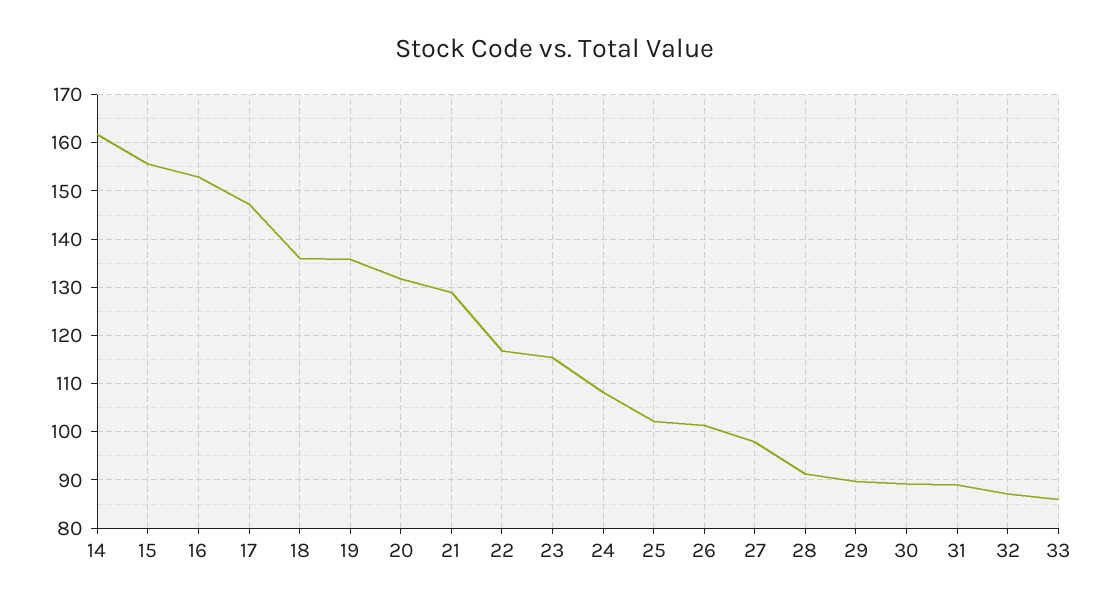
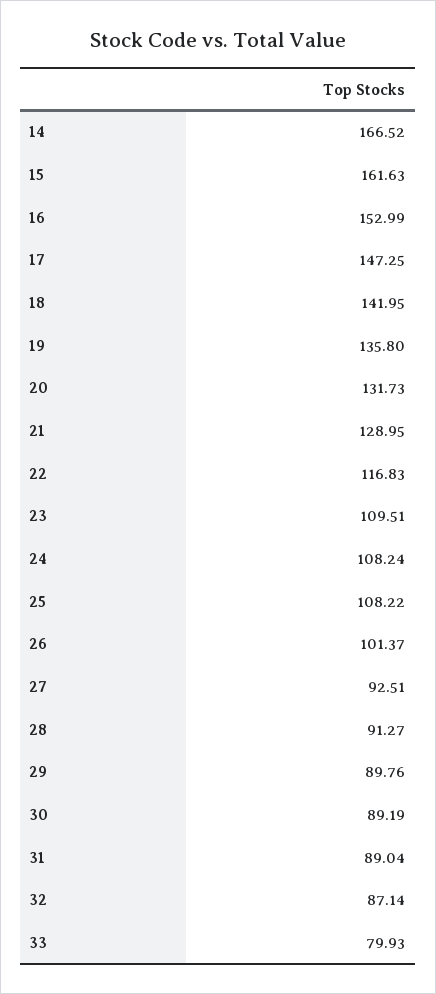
14: 162 -> 166.52
15: 156 -> 161.63
18: 136 -> 141.95
23: 116 -> 109.51
25: 102 -> 108.22
27: 98 -> 92.51
33: 86 -> 79.93

